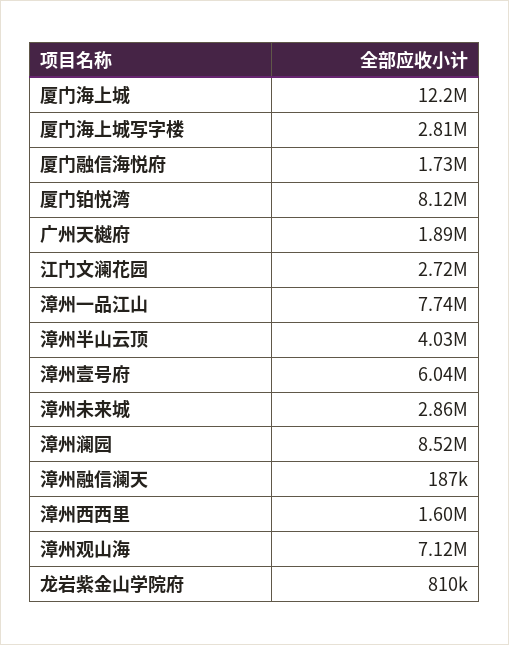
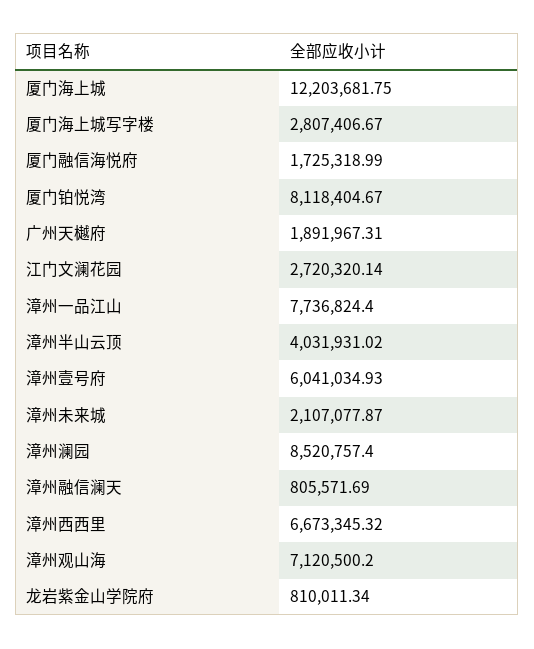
漳州未来城: 2860000 -> 2107077.87
漳州融信澜天: 187000 -> 805571.69
漳州西西里: 1600000 -> 6673345.32

